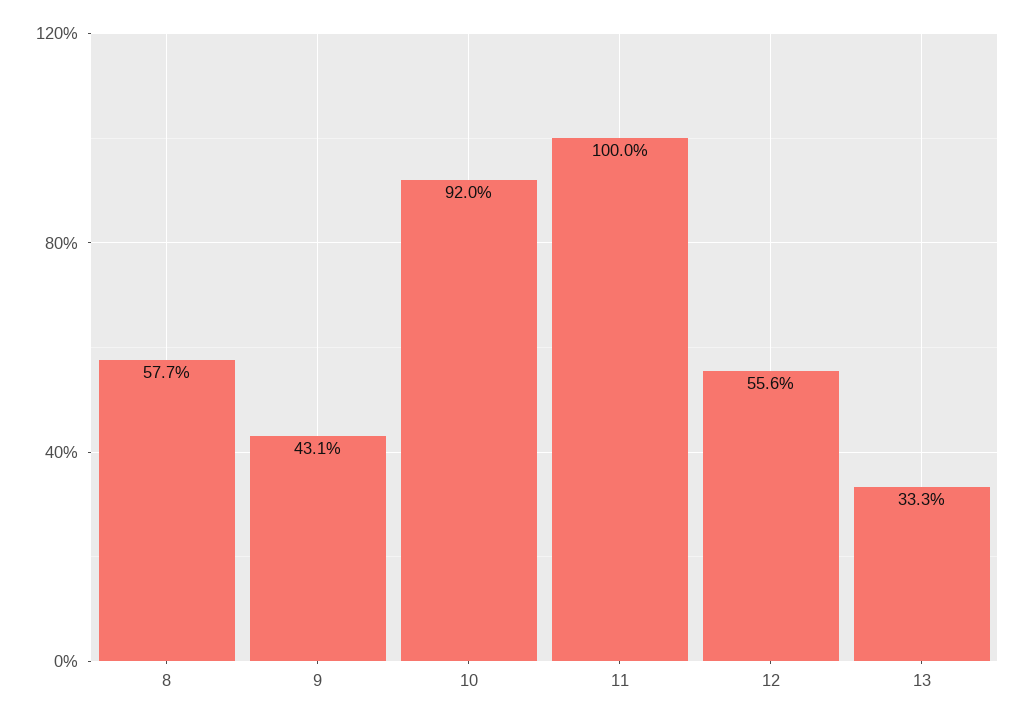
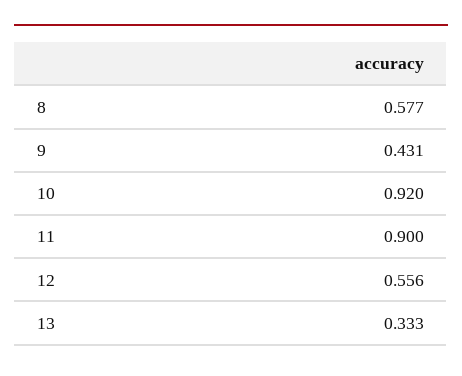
11: 1 -> 0.9

